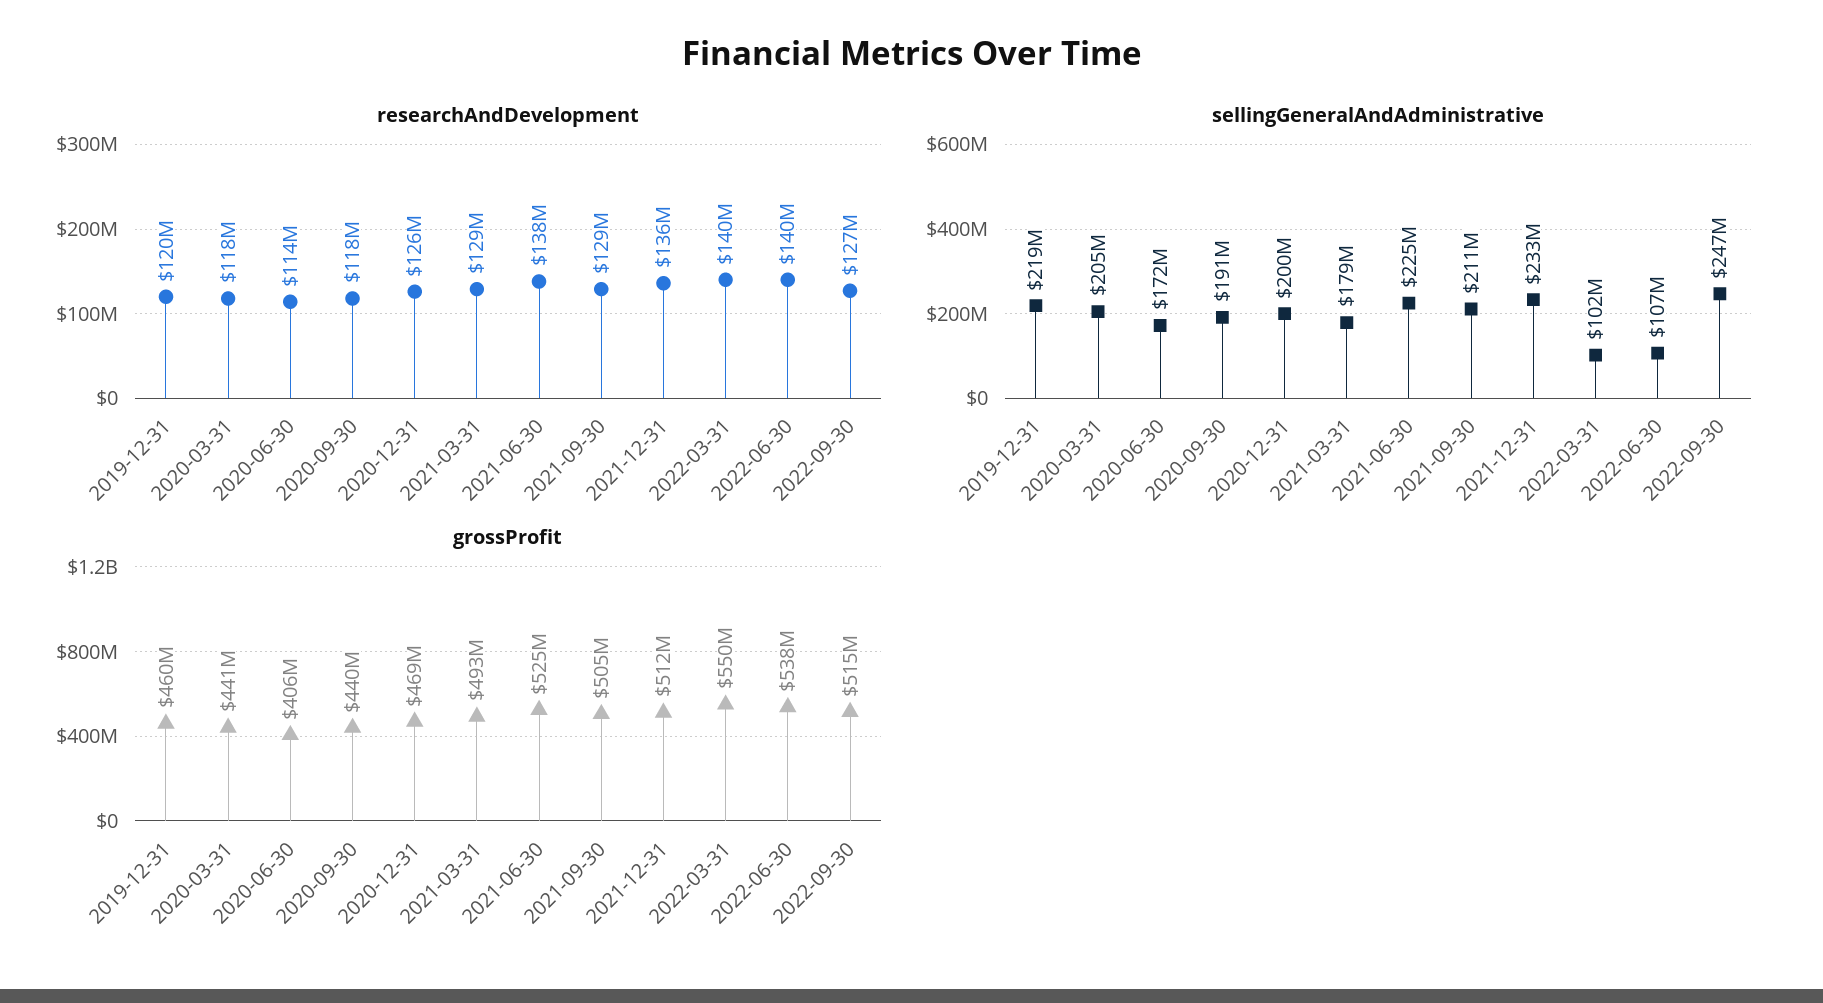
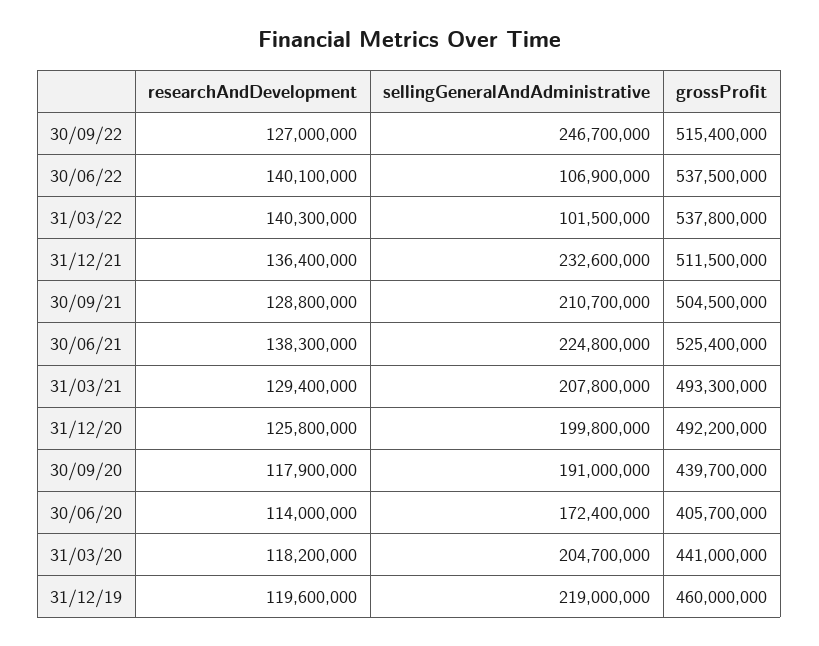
sellingGeneralAndAdministrative, 2021-03-31: 179000000 -> 207800000
grossProfit, 2020-12-31: 469000000 -> 492200000
grossProfit, 2022-03-31: 550000000 -> 537800000

